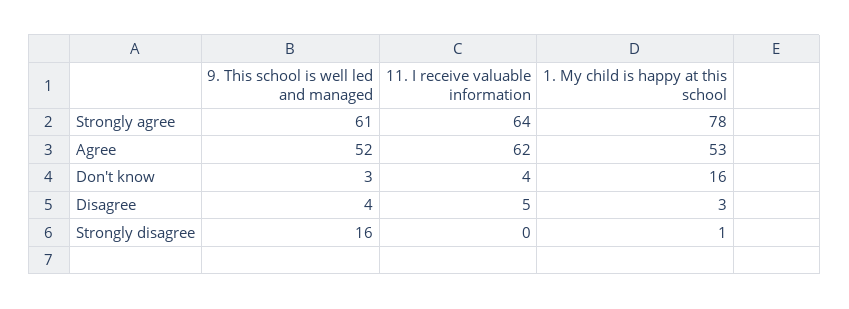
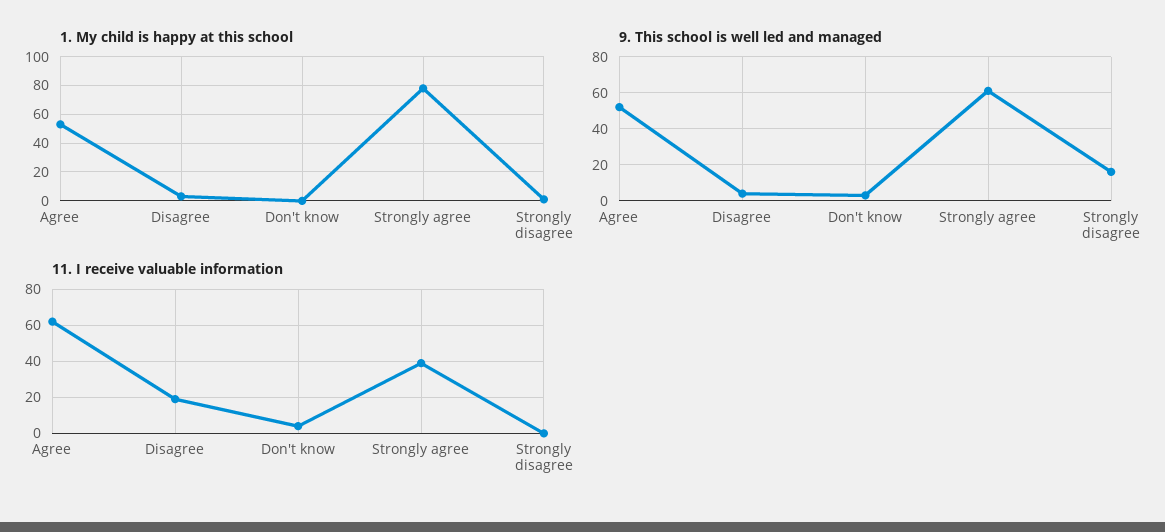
11. I receive valuable information, Strongly agree: 64 -> 40
1. My child is happy at this school, Don't know: 16 -> 0
11. I receive valuable information, Disagree: 5 -> 20

